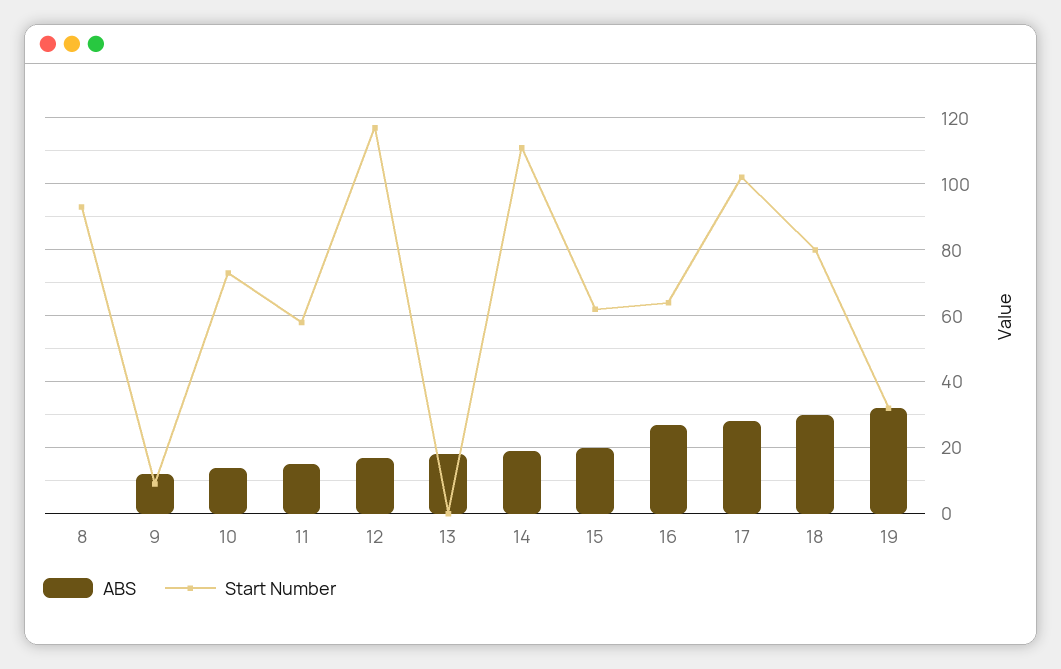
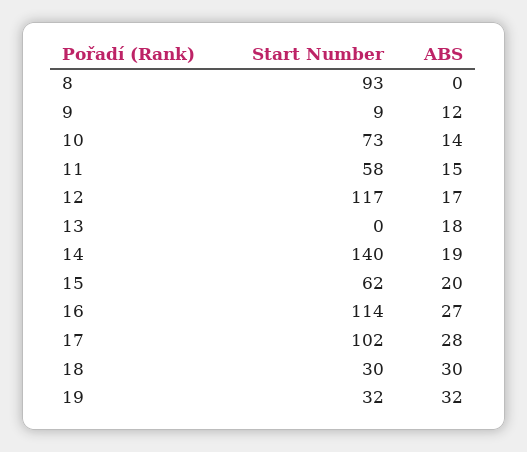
Start Number, 14: 110 -> 140
Start Number, 16: 65 -> 114
Start Number, 18: 80 -> 30

